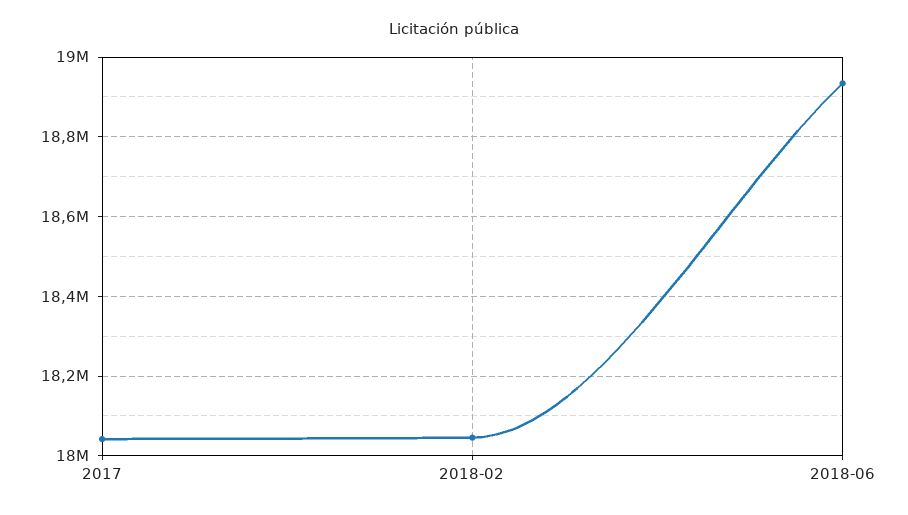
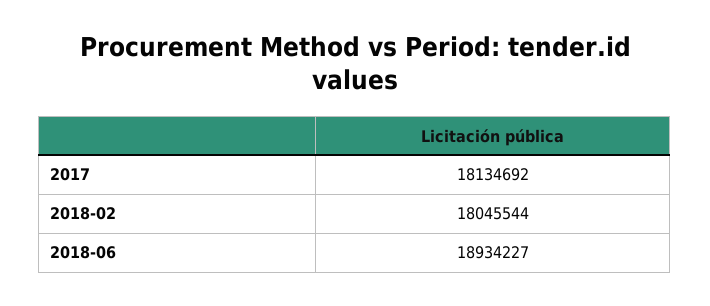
2017: 18040000 -> 18134692

